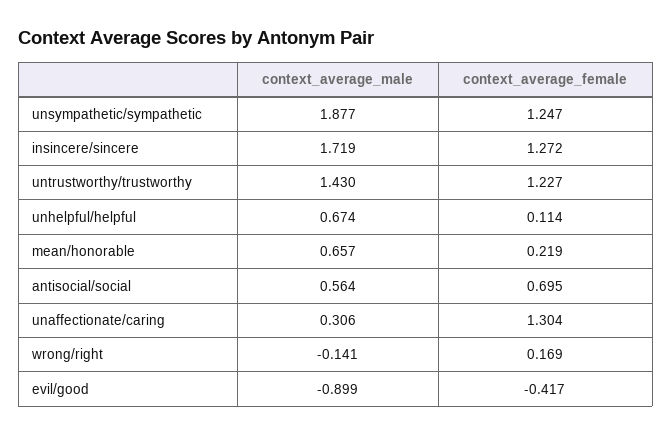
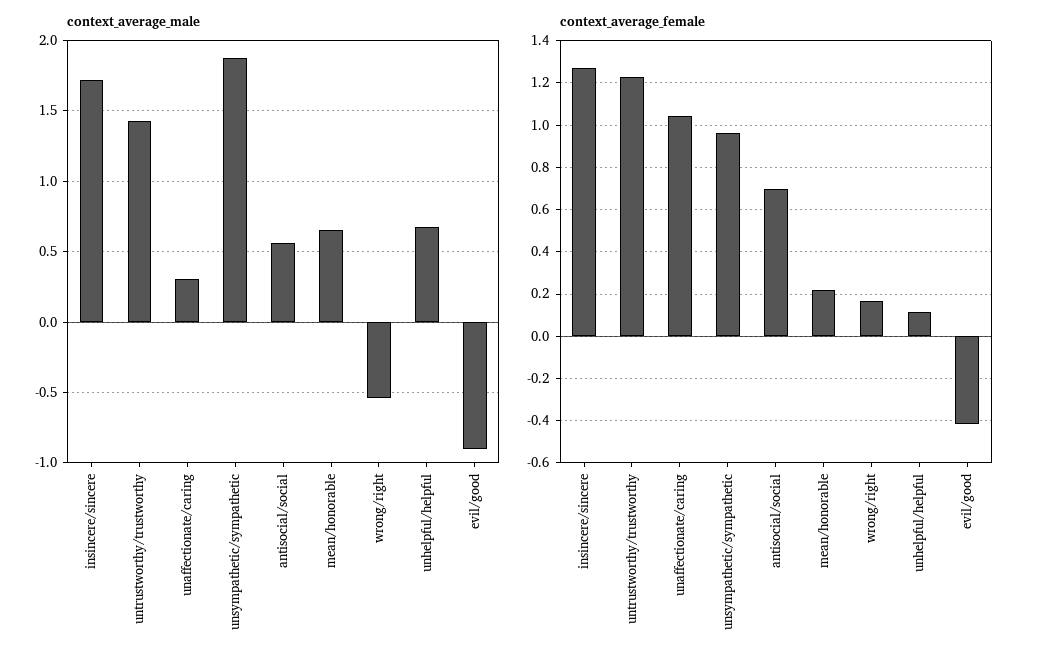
context_average_female, unsympathetic/sympathetic: 1.247 -> 0.95
context_average_female, unaffectionate/caring: 1.304 -> 1.05
context_average_male, wrong/right: -0.141 -> -0.55

